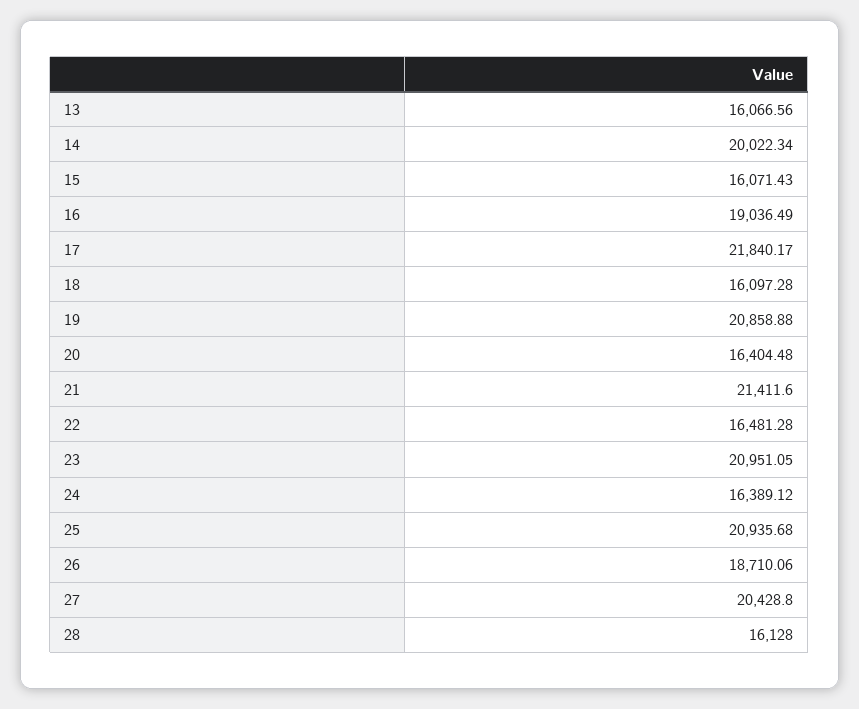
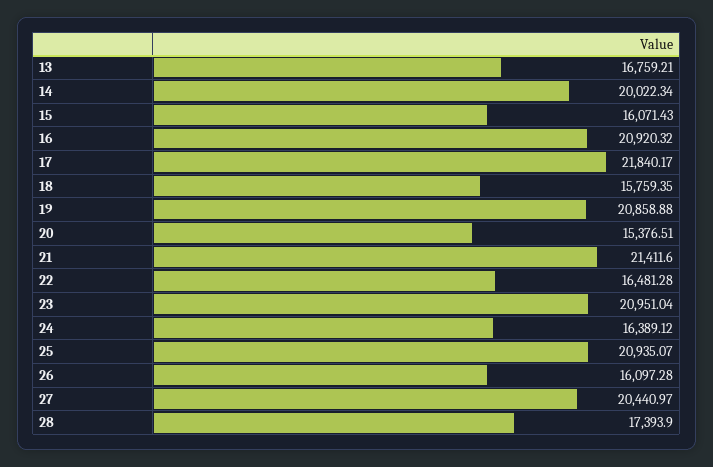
13: 16066.56 -> 16759.21
16: 19036.49 -> 20920.32
18: 16097.28 -> 15759.35
20: 16404.48 -> 15376.51
23: 20951.05 -> 20951.04
25: 20935.68 -> 20935.07
26: 18710.06 -> 16097.28
27: 20428.8 -> 20440.97
28: 16128 -> 17393.9

